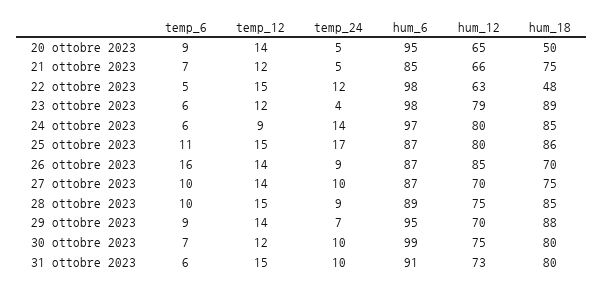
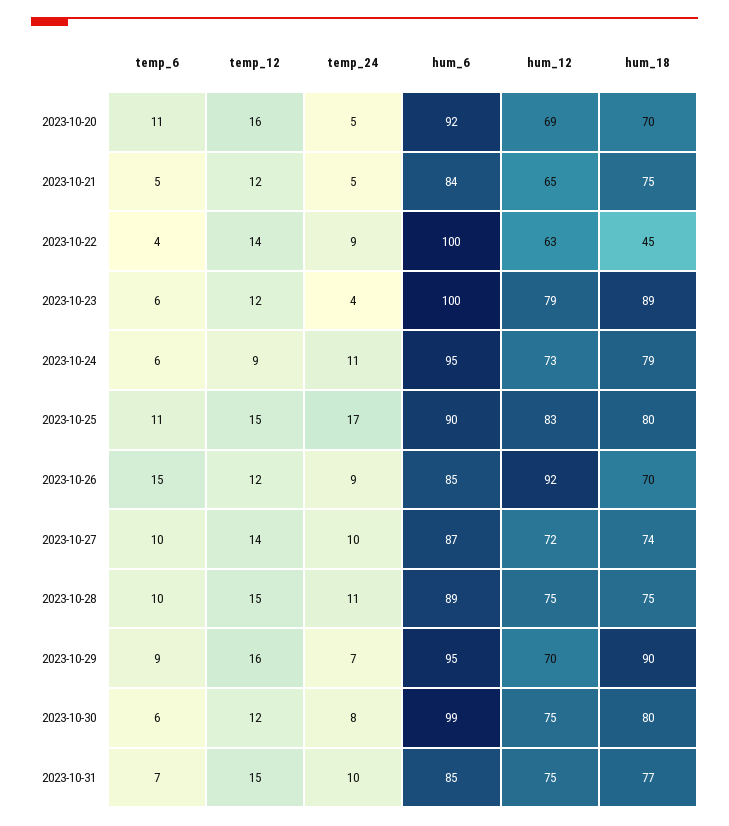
temp_6, 20 ottobre 2023: 9 -> 11
temp_12, 20 ottobre 2023: 14 -> 16
hum_6, 20 ottobre 2023: 95 -> 92
hum_12, 20 ottobre 2023: 65 -> 69
hum_18, 20 ottobre 2023: 50 -> 70
temp_6, 21 ottobre 2023: 7 -> 5
hum_6, 21 ottobre 2023: 85 -> 84
hum_12, 21 ottobre 2023: 66 -> 65
temp_6, 22 ottobre 2023: 5 -> 4
temp_12, 22 ottobre 2023: 15 -> 14
temp_24, 22 ottobre 2023: 12 -> 9
hum_6, 22 ottobre 2023: 98 -> 100
hum_18, 22 ottobre 2023: 48 -> 45
hum_6, 23 ottobre 2023: 98 -> 100
temp_24, 24 ottobre 2023: 14 -> 11
hum_6, 24 ottobre 2023: 97 -> 95
hum_12, 24 ottobre 2023: 80 -> 73
hum_18, 24 ottobre 2023: 85 -> 79
hum_6, 25 ottobre 2023: 87 -> 90
hum_12, 25 ottobre 2023: 80 -> 83
hum_18, 25 ottobre 2023: 86 -> 80
temp_6, 26 ottobre 2023: 16 -> 15
temp_12, 26 ottobre 2023: 14 -> 12
hum_6, 26 ottobre 2023: 87 -> 85
hum_12, 26 ottobre 2023: 85 -> 92
hum_12, 27 ottobre 2023: 70 -> 72
hum_18, 27 ottobre 2023: 75 -> 74
temp_24, 28 ottobre 2023: 9 -> 11
hum_18, 28 ottobre 2023: 85 -> 75
temp_12, 29 ottobre 2023: 14 -> 16
hum_18, 29 ottobre 2023: 88 -> 90
temp_6, 30 ottobre 2023: 7 -> 6
temp_24, 30 ottobre 2023: 10 -> 8
temp_6, 31 ottobre 2023: 6 -> 7
hum_6, 31 ottobre 2023: 91 -> 85
hum_12, 31 ottobre 2023: 73 -> 75
hum_18, 31 ottobre 2023: 80 -> 77

